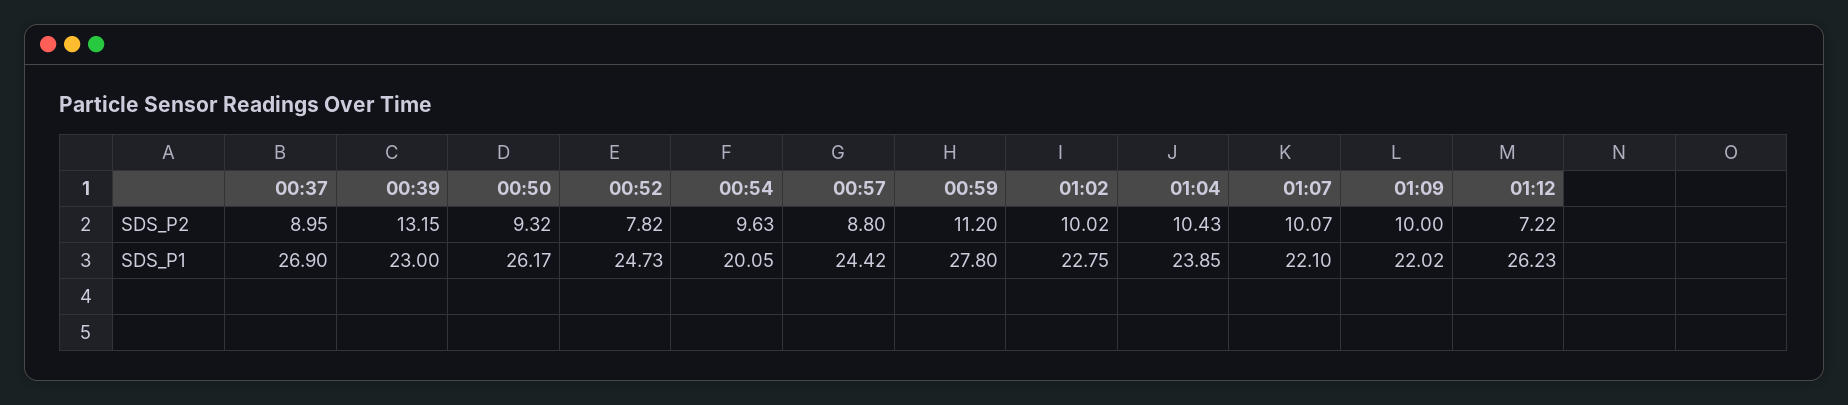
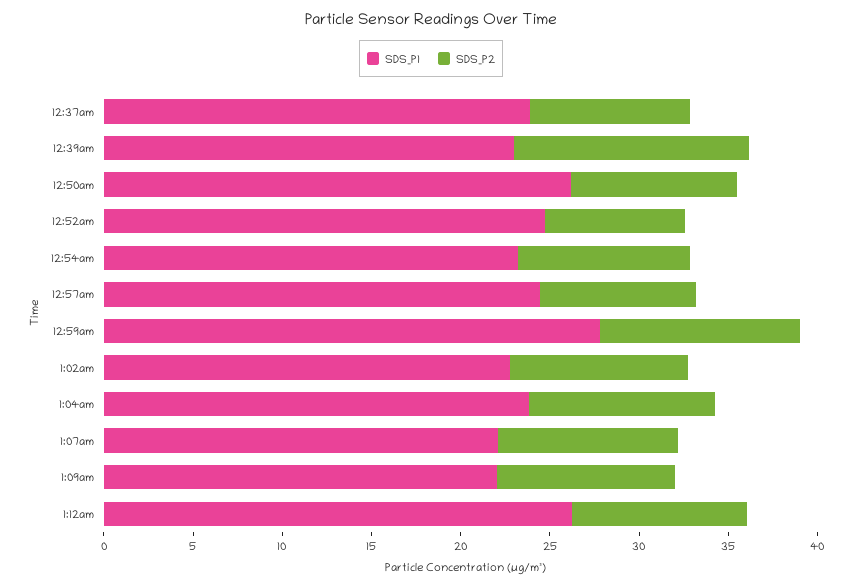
SDS_P2, 01:12: 7.22 -> 10
SDS_P1, 00:37: 26.9 -> 24
SDS_P1, 00:54: 20.05 -> 23

